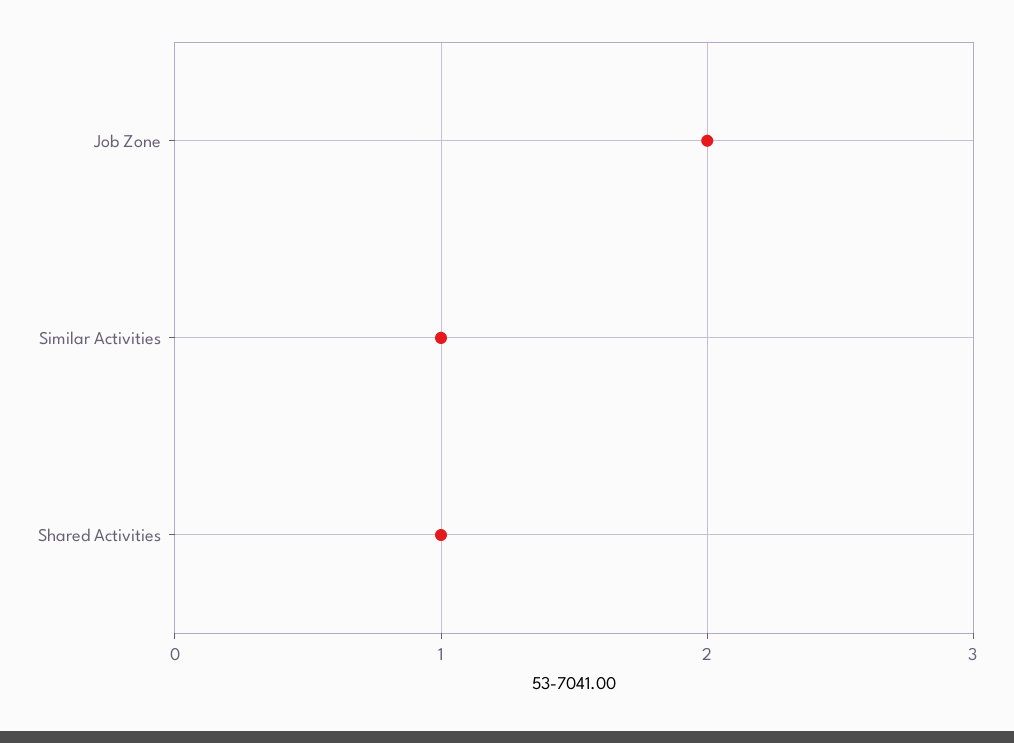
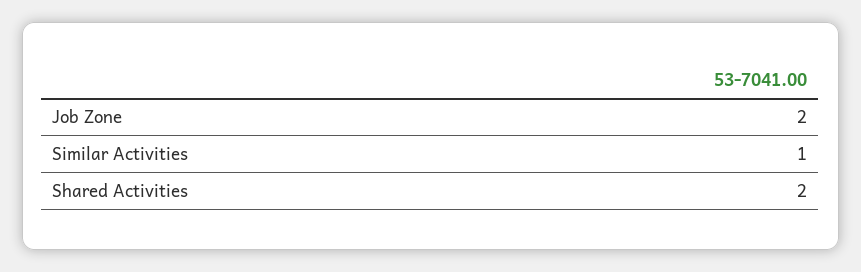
Shared Activities: 1 -> 2

